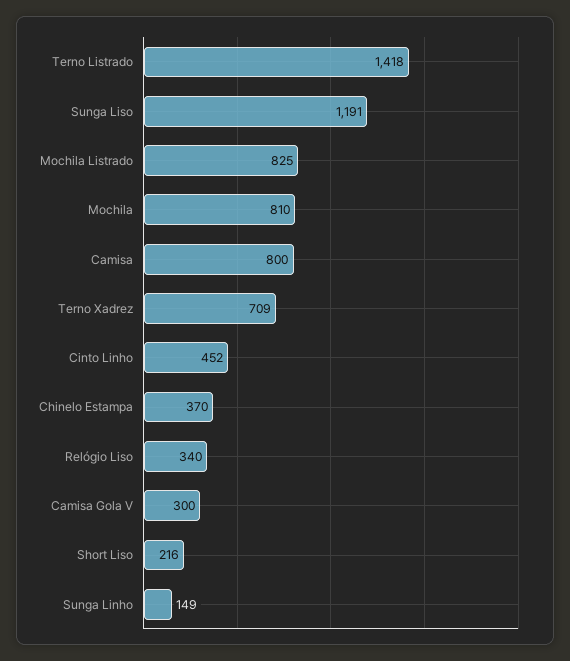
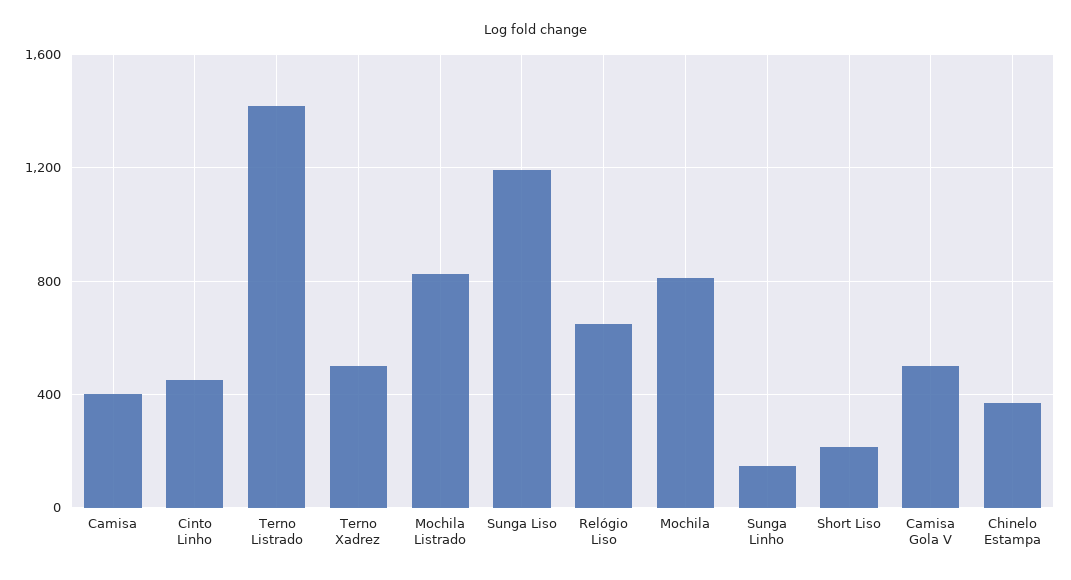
Camisa: 800 -> 400
Terno Xadrez: 709 -> 500
Relógio Liso: 340 -> 650
Camisa Gola V: 300 -> 500

